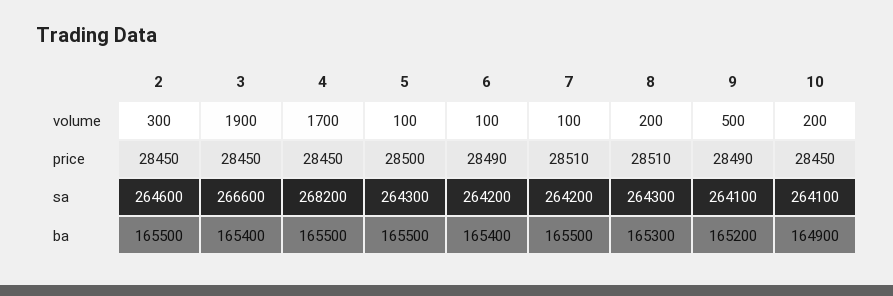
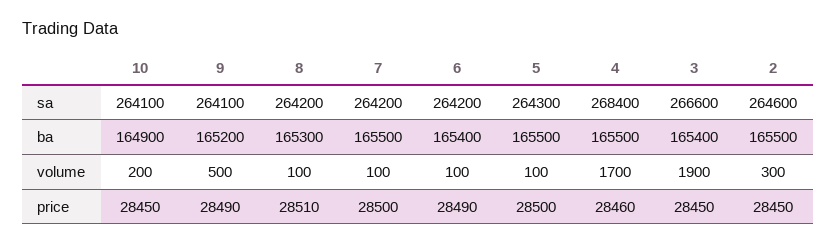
8, volume: 200 -> 100
4, price: 28450 -> 28460
7, price: 28510 -> 28500
4, sa: 268200 -> 268400
8, sa: 264300 -> 264200

